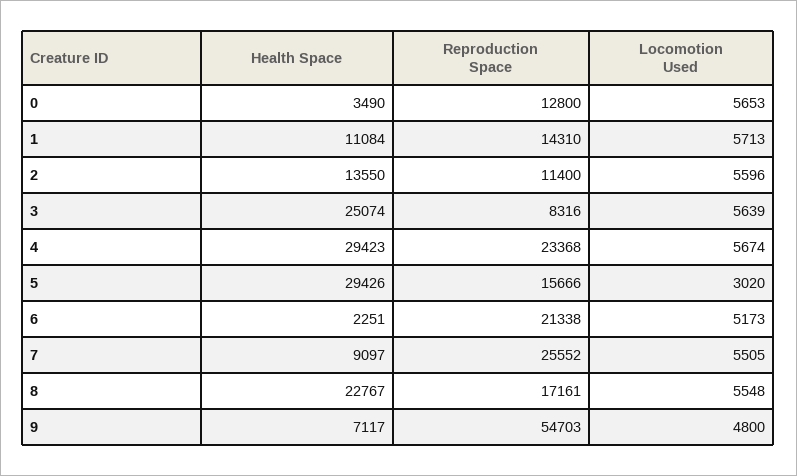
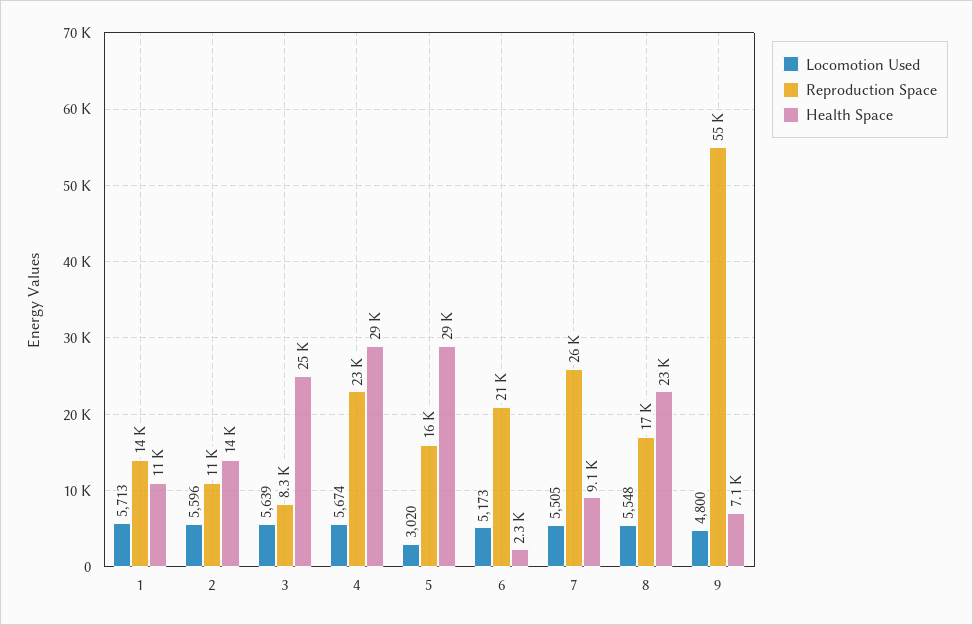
Health Space, 0: 3490 -> none
Reproduction Space, 0: 12800 -> none
Locomotion Used, 0: 5653 -> none

